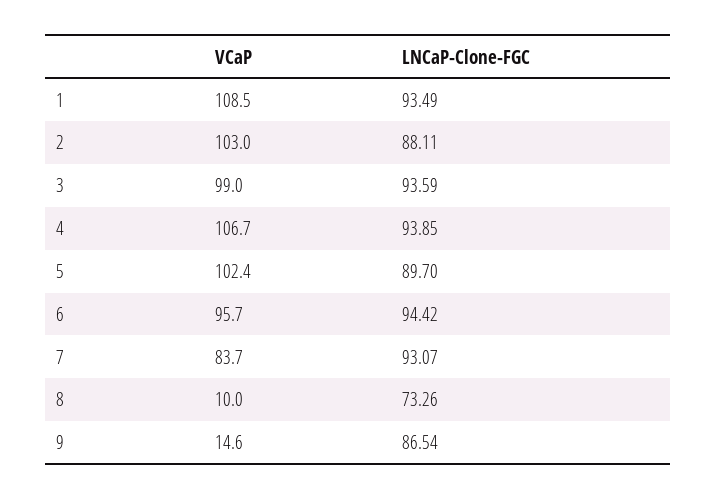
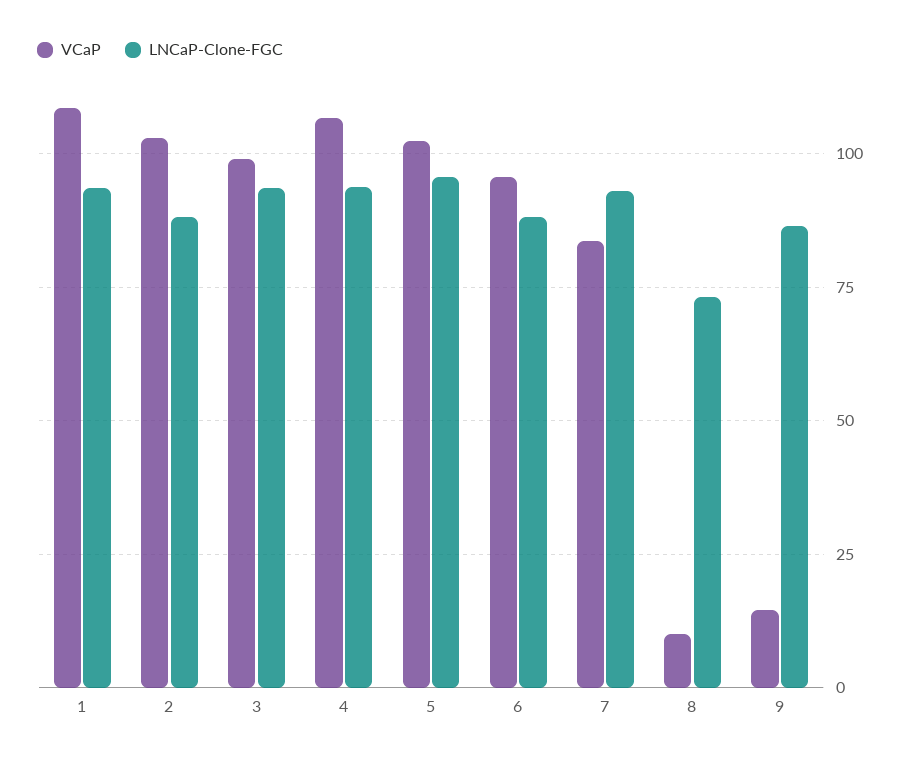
LNCaP-Clone-FGC, 5: 89.7 -> 95
LNCaP-Clone-FGC, 6: 94.42 -> 87.5

